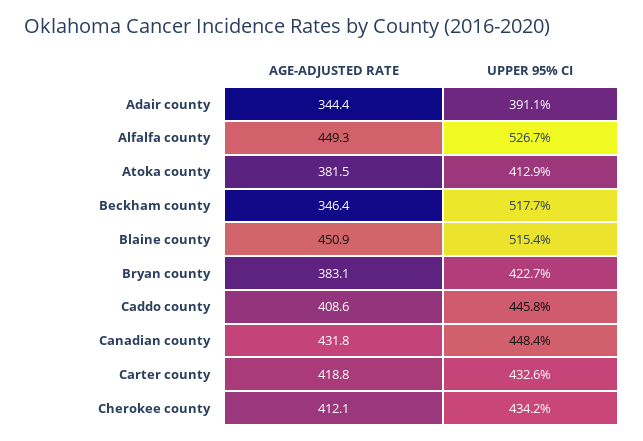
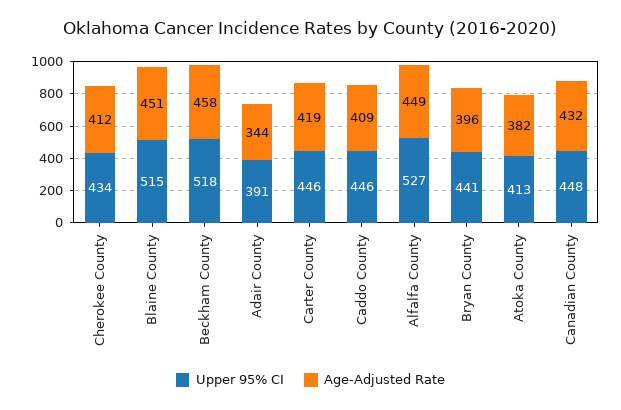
AGE-ADJUSTED RATE, Beckham county: 346.4 -> 458
AGE-ADJUSTED RATE, Bryan county: 383.1 -> 396
UPPER 95% CI, Bryan county: 422.7 -> 441
UPPER 95% CI, Carter county: 432.6 -> 446

